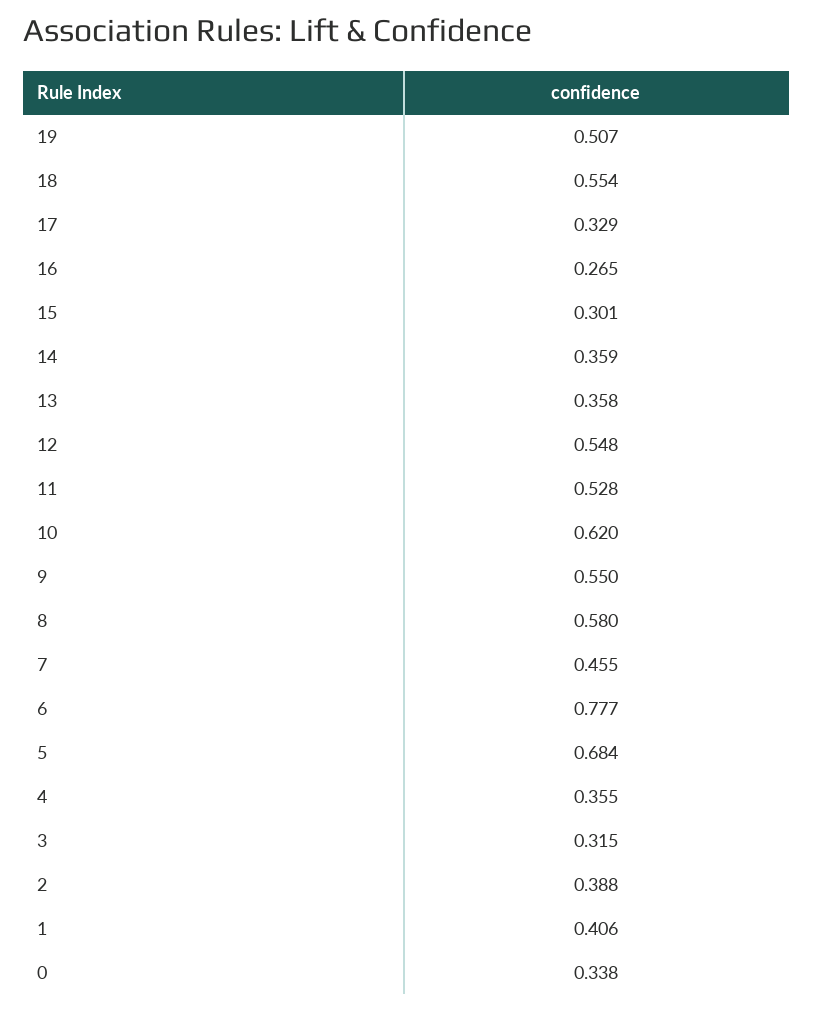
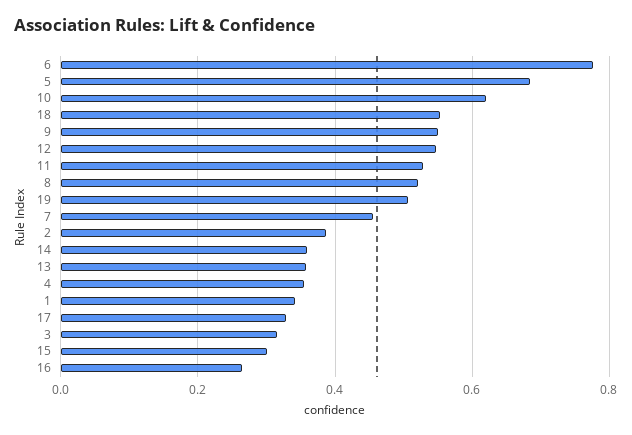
8: 0.58 -> 0.52
1: 0.406 -> 0.34
0: 0.338 -> none

